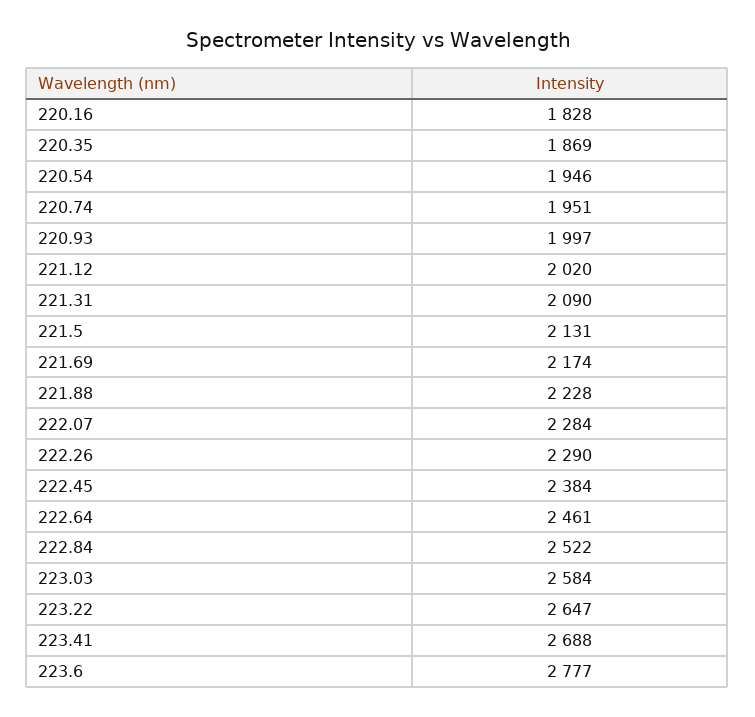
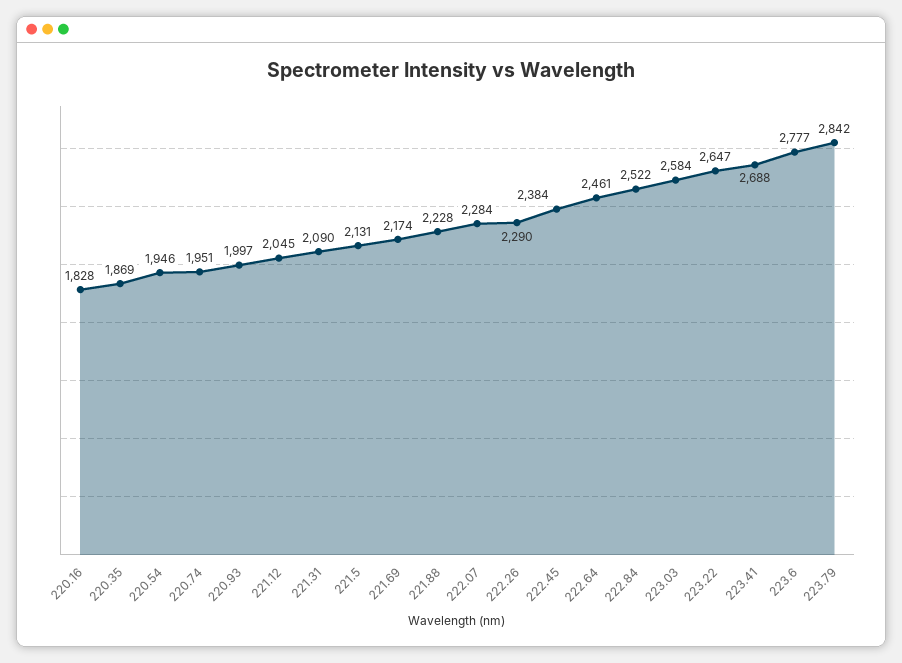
221.12: 2020 -> 2045
223.79: none -> 2842

